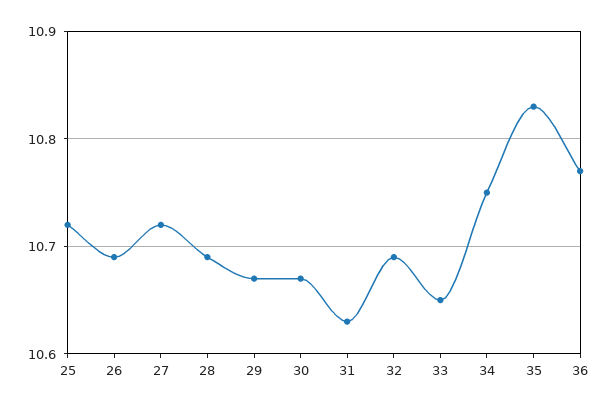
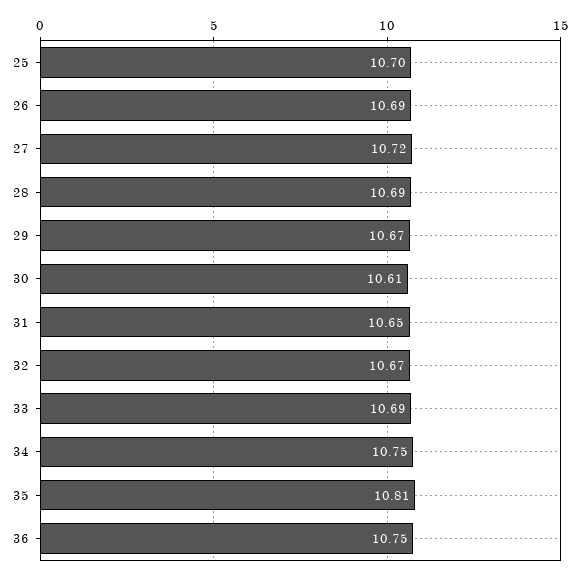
25: 10.72 -> 10.7
30: 10.67 -> 10.61
31: 10.63 -> 10.65
32: 10.69 -> 10.67
33: 10.65 -> 10.69
35: 10.83 -> 10.81
36: 10.77 -> 10.75

